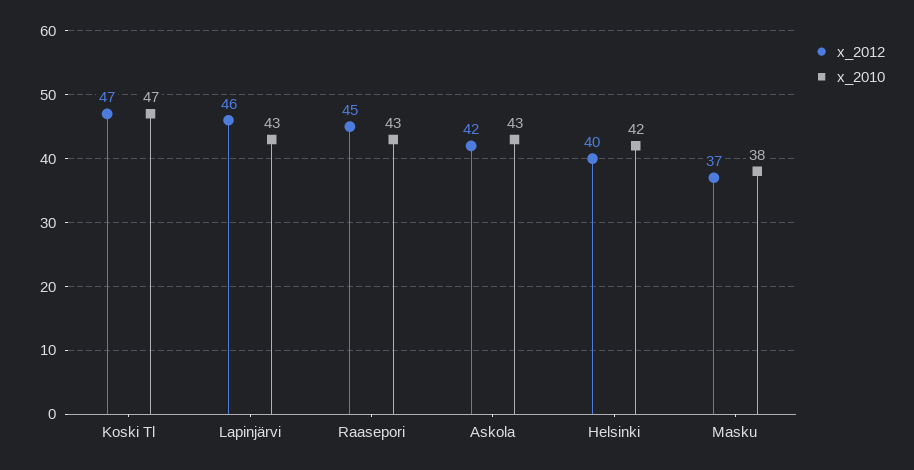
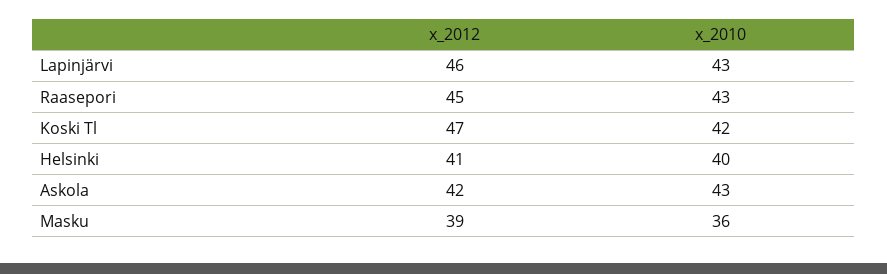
x_2010, Koski Tl: 47 -> 42
x_2012, Helsinki: 40 -> 41
x_2010, Helsinki: 42 -> 40
x_2012, Masku: 37 -> 39
x_2010, Masku: 38 -> 36

